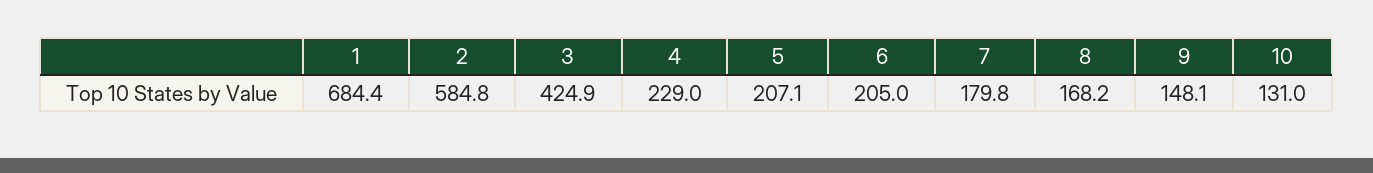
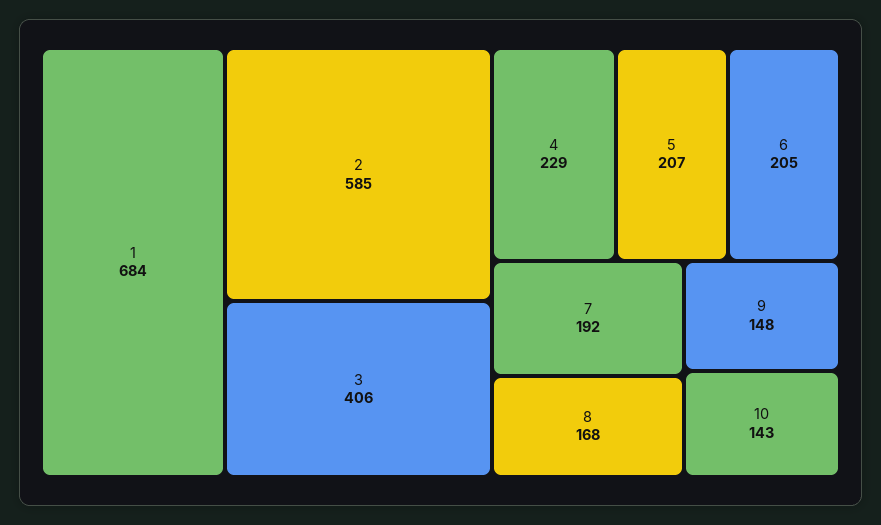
3: 424.9 -> 406
7: 179.8 -> 192
10: 131 -> 143

